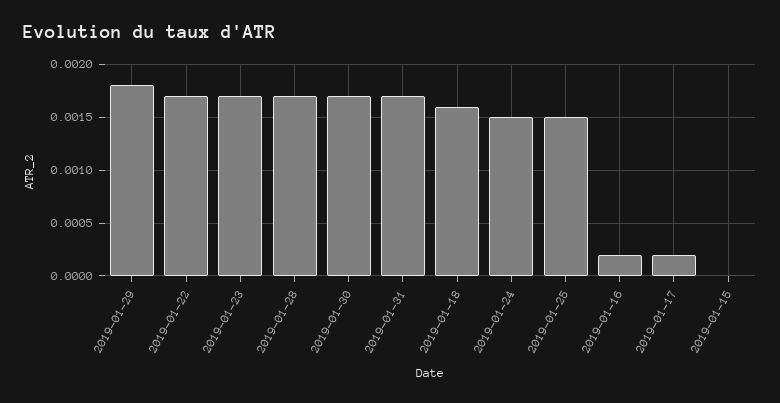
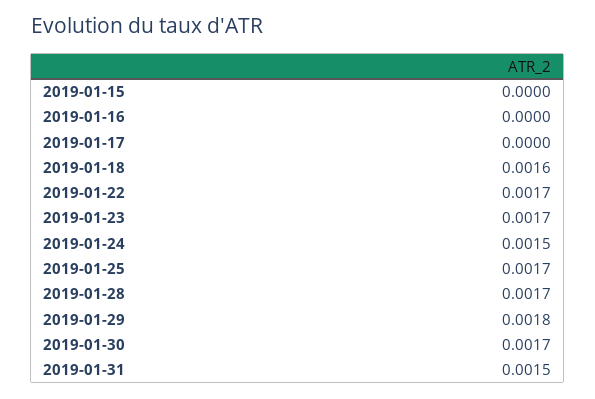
2019-01-31: 0.0017 -> 0.0015
2019-01-25: 0.0015 -> 0.0017
2019-01-16: 0.0002 -> 0
2019-01-17: 0.0002 -> 0

